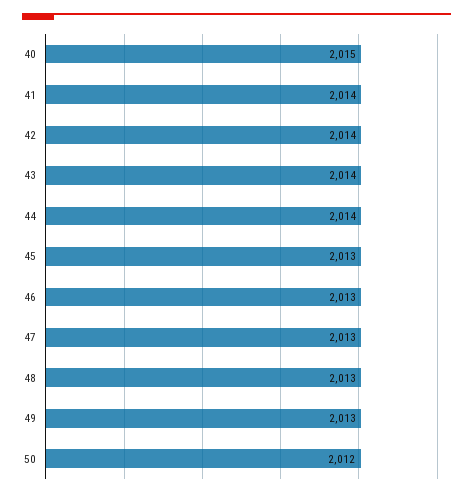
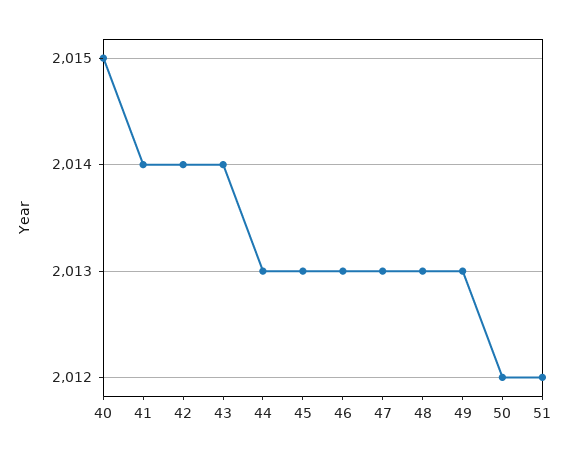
44: 2014 -> 2013
51: none -> 2012

